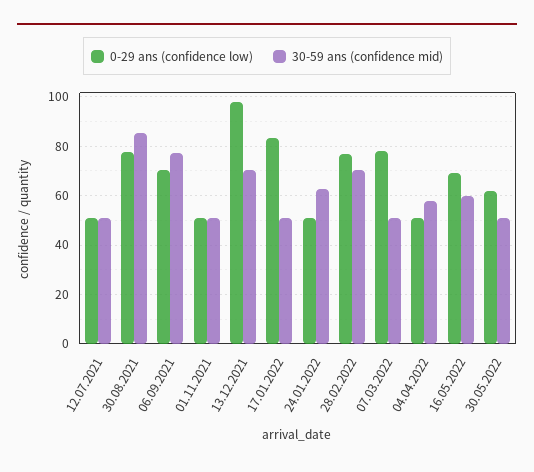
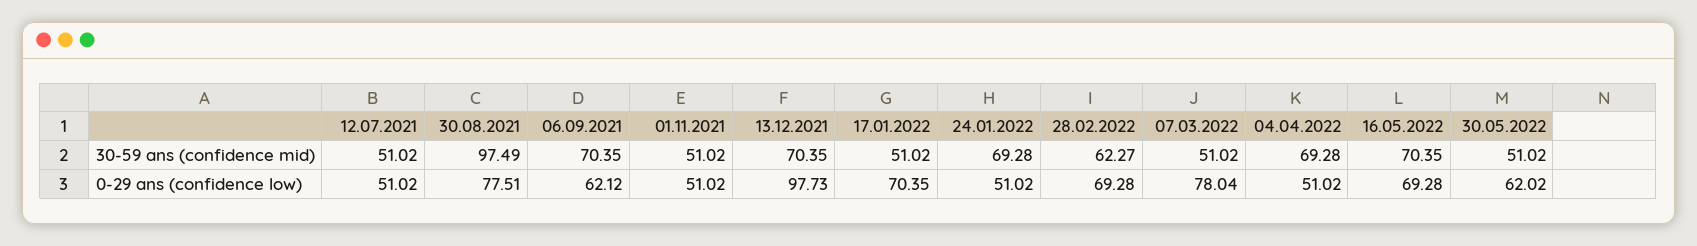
30-59 ans (confidence mid), 30.08.2021: 85 -> 97.49
0-29 ans (confidence low), 06.09.2021: 70 -> 62.12
30-59 ans (confidence mid), 06.09.2021: 77.5 -> 70.35
0-29 ans (confidence low), 17.01.2022: 82.5 -> 70.35
30-59 ans (confidence mid), 24.01.2022: 62.5 -> 69.28
0-29 ans (confidence low), 28.02.2022: 77.5 -> 69.28
30-59 ans (confidence mid), 28.02.2022: 70 -> 62.27
30-59 ans (confidence mid), 04.04.2022: 57.5 -> 69.28
30-59 ans (confidence mid), 16.05.2022: 60 -> 70.35

